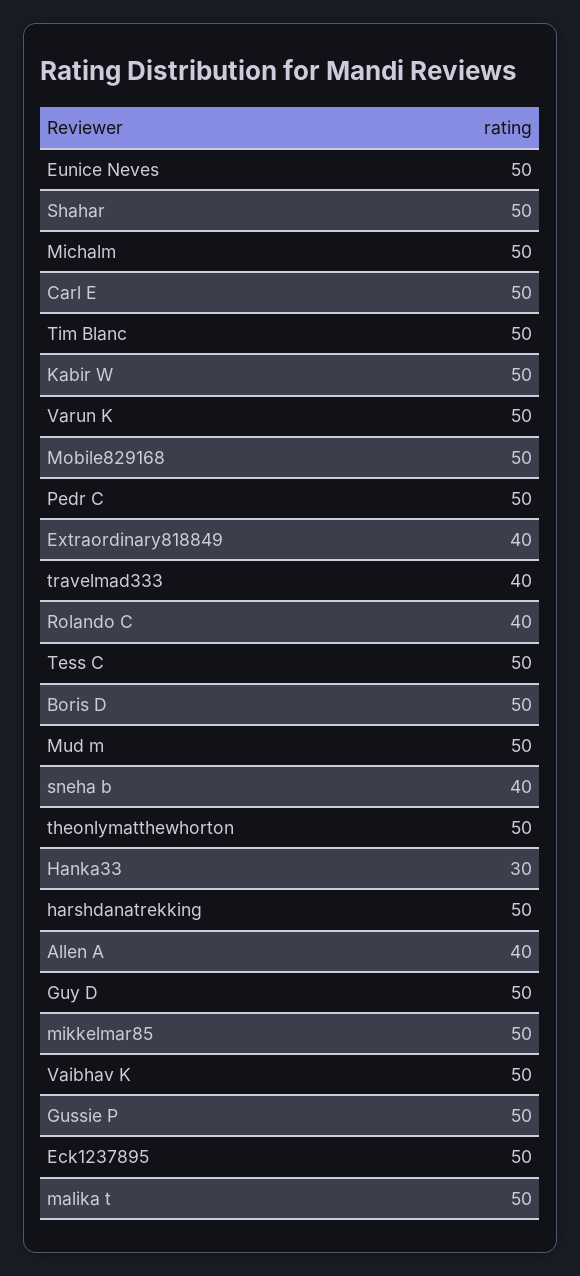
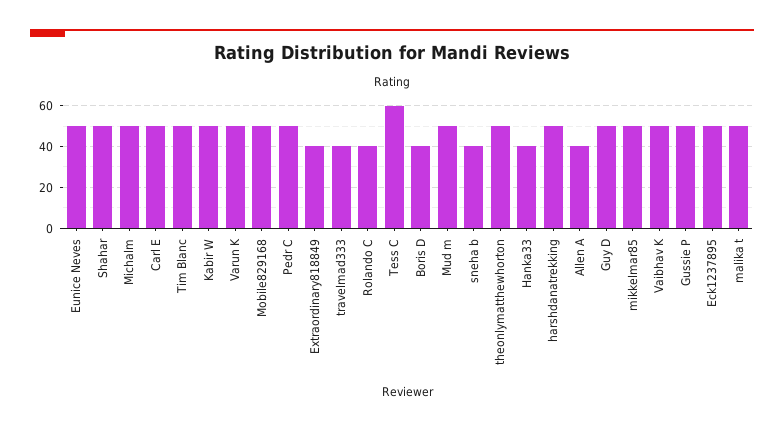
Tess C: 50 -> 60
Boris D: 50 -> 40
Hanka33: 30 -> 40

